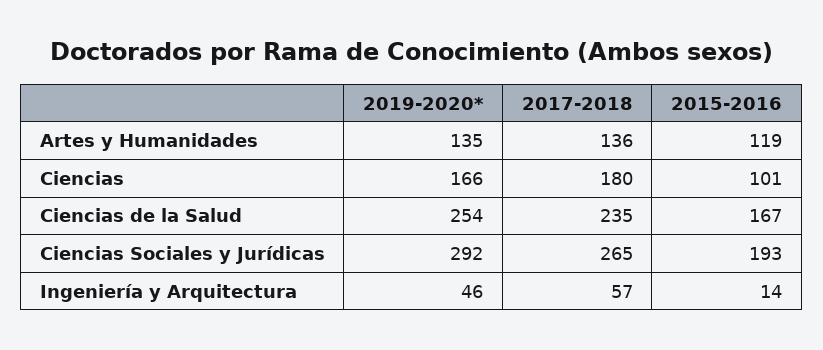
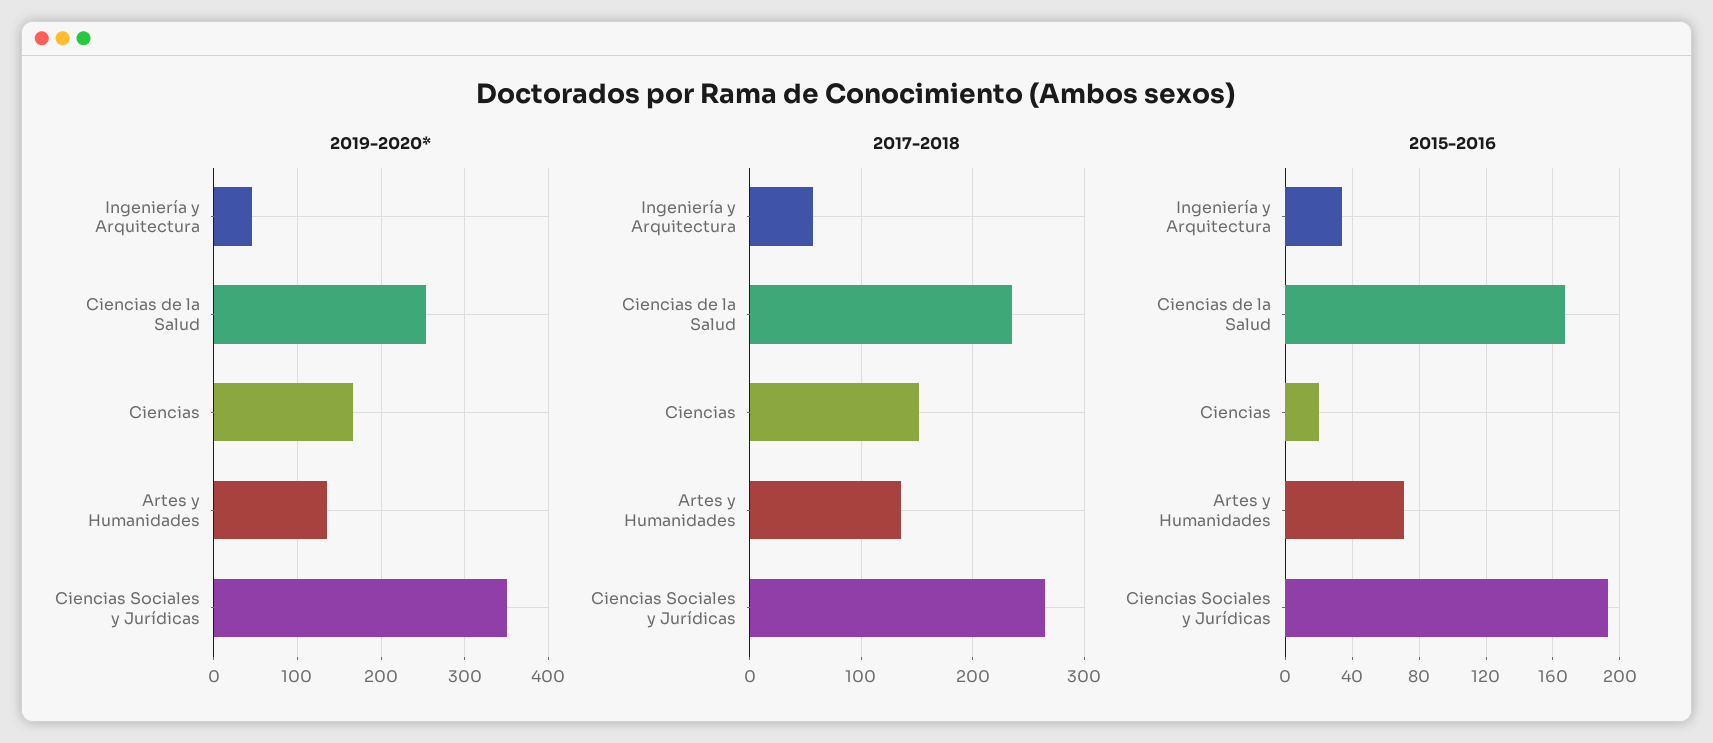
2015-2016, Artes y Humanidades: 119 -> 70
2017-2018, Ciencias: 180 -> 150
2015-2016, Ciencias: 101 -> 20
2019-2020*, Ciencias Sociales y Jurídicas: 292 -> 350
2015-2016, Ingeniería y Arquitectura: 14 -> 35

